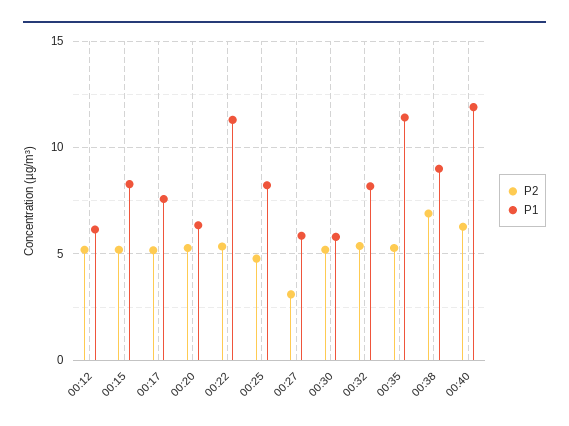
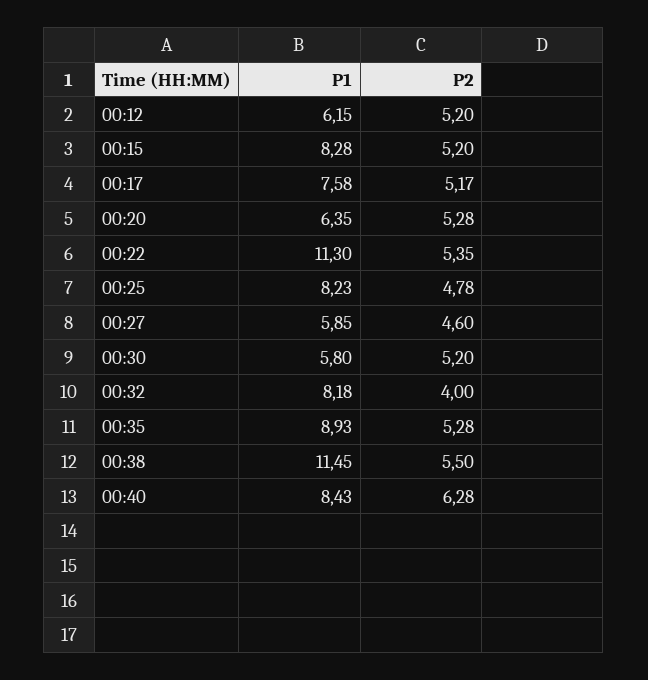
P2, 00:27: 3 -> 4.6
P2, 00:32: 5.5 -> 4
P1, 00:35: 11.5 -> 8.93
P2, 00:38: 7 -> 5.5
P1, 00:38: 9 -> 11.45
P1, 00:40: 12 -> 8.43

